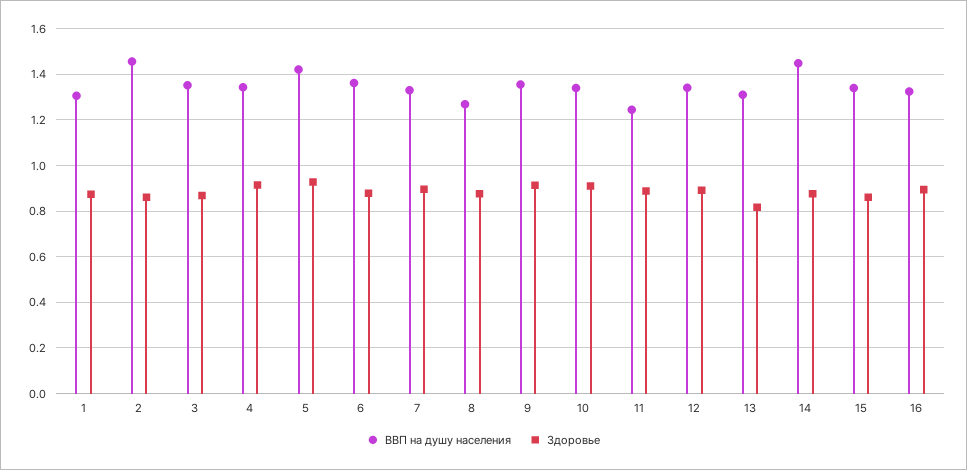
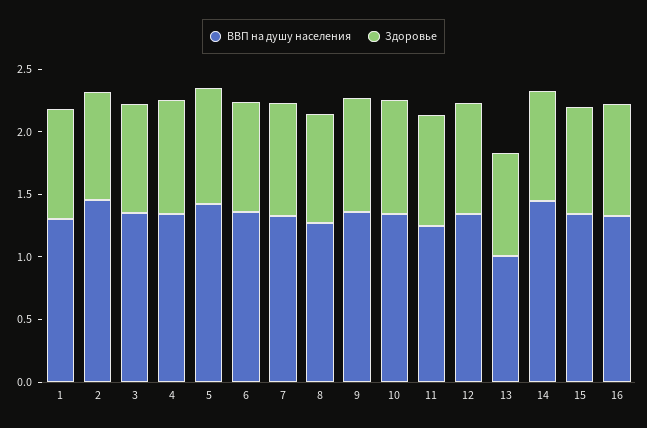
ВВП на душу населения, 13: 1.3 -> 1

